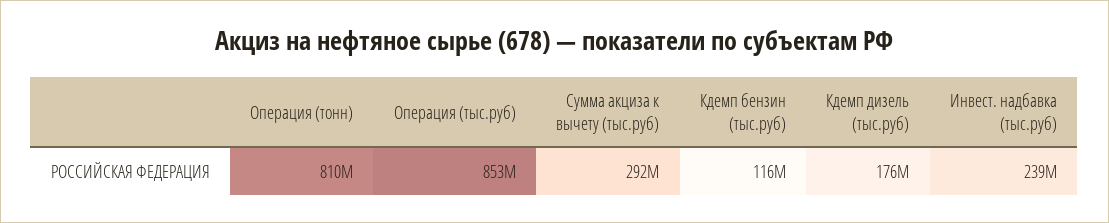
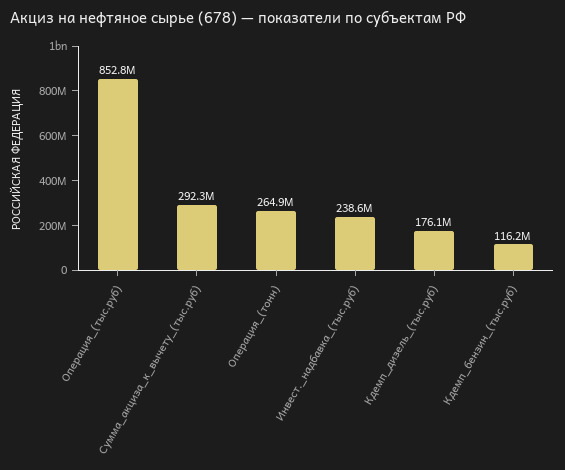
Операция (тонн): 810000000 -> 264900000

